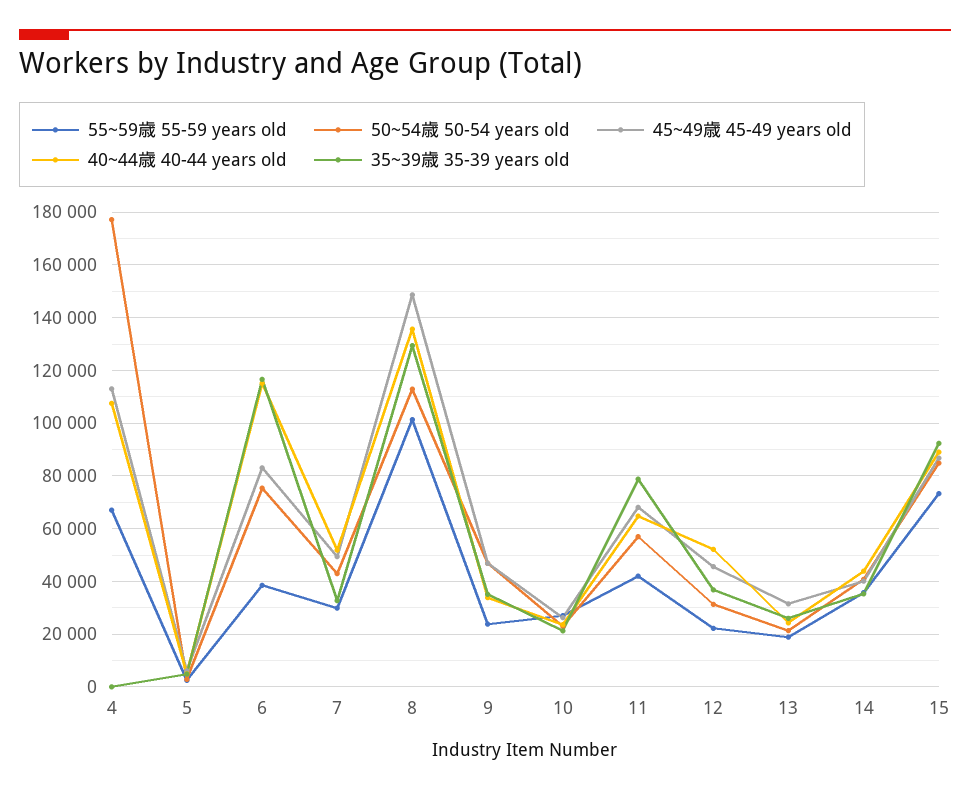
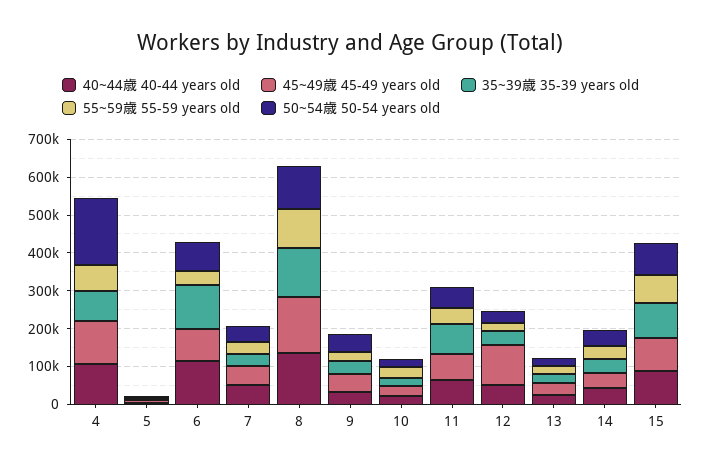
35~39歳 35-39 years old, 4: 0 -> 75000
45~49歳 45-49 years old, 12: 45000 -> 100000

